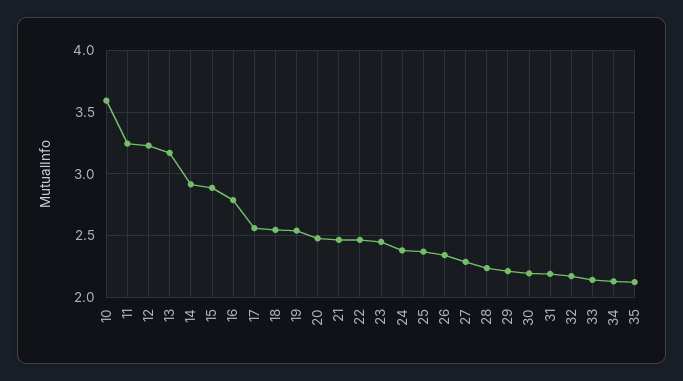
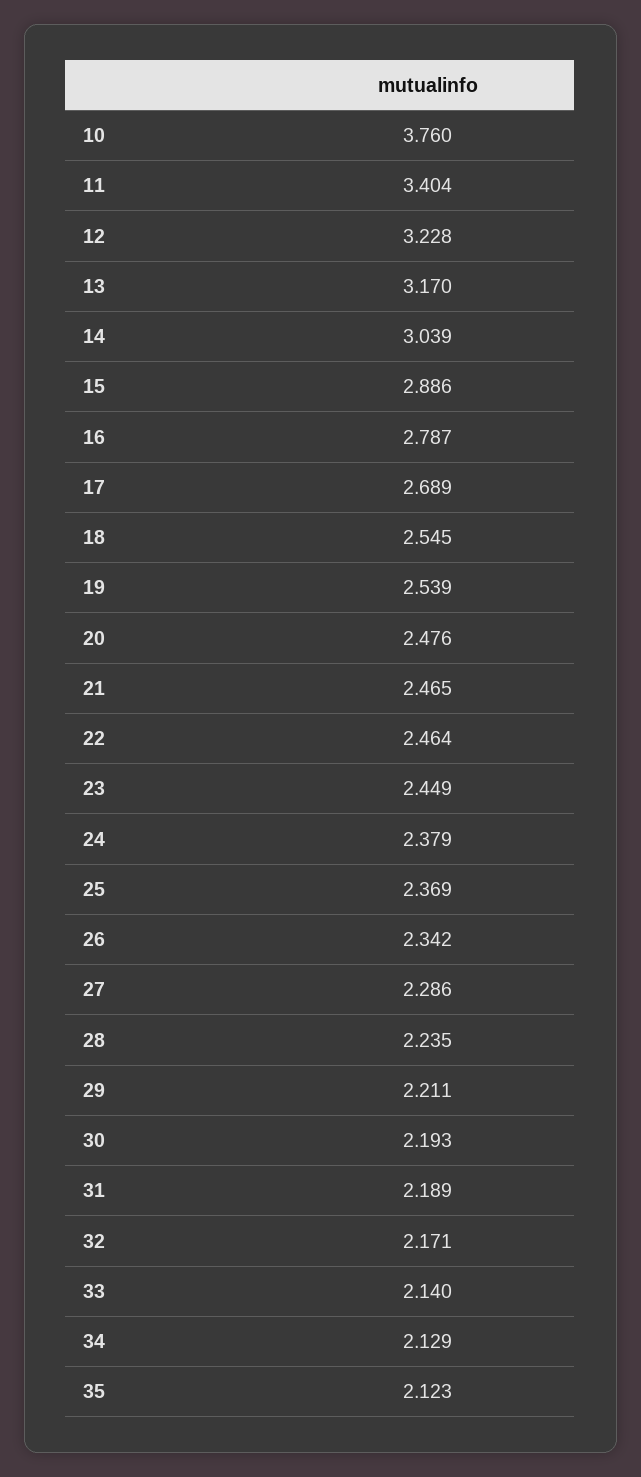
10: 3.6 -> 3.76
11: 3.25 -> 3.404
14: 2.9 -> 3.039
17: 2.55 -> 2.689

